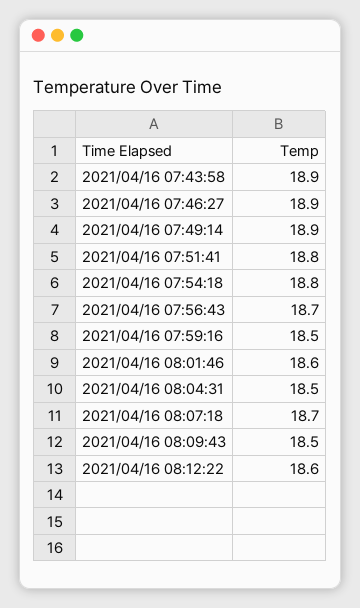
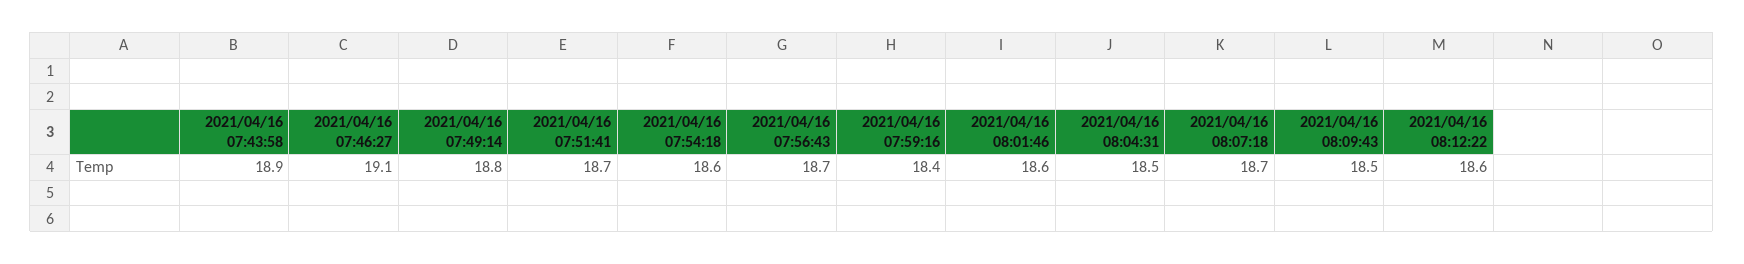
2021/04/16 07:46:27: 18.9 -> 19.1
2021/04/16 07:49:14: 18.9 -> 18.8
2021/04/16 07:51:41: 18.8 -> 18.7
2021/04/16 07:54:18: 18.8 -> 18.6
2021/04/16 07:59:16: 18.5 -> 18.4

